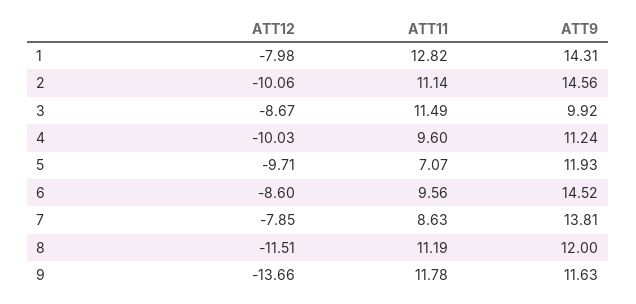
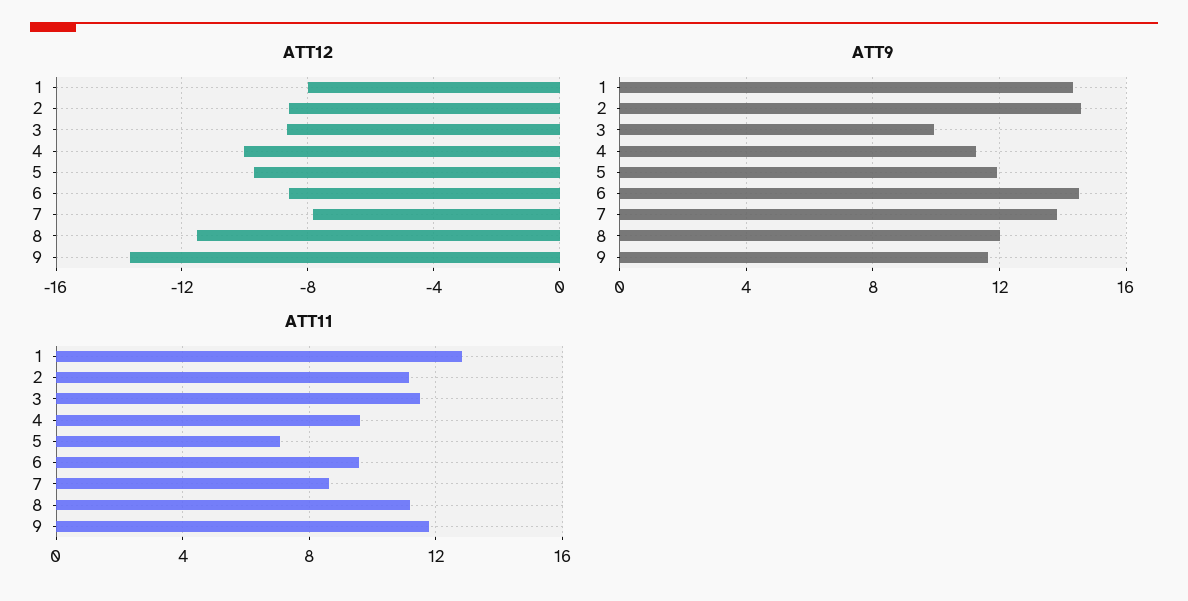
ATT12, 2: -10.06 -> -8.5

